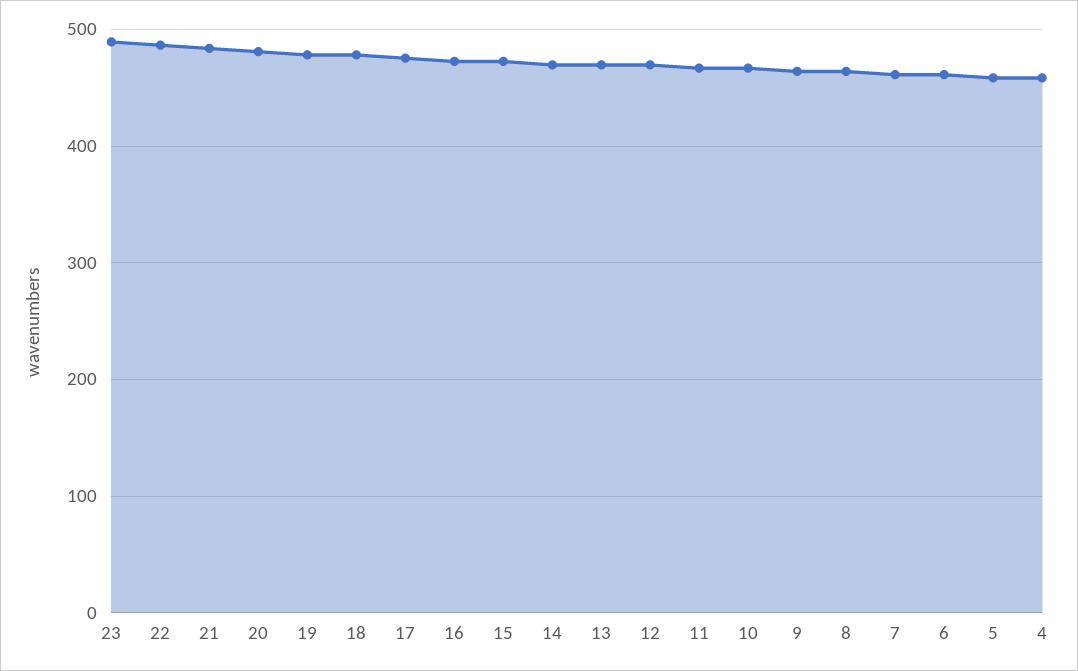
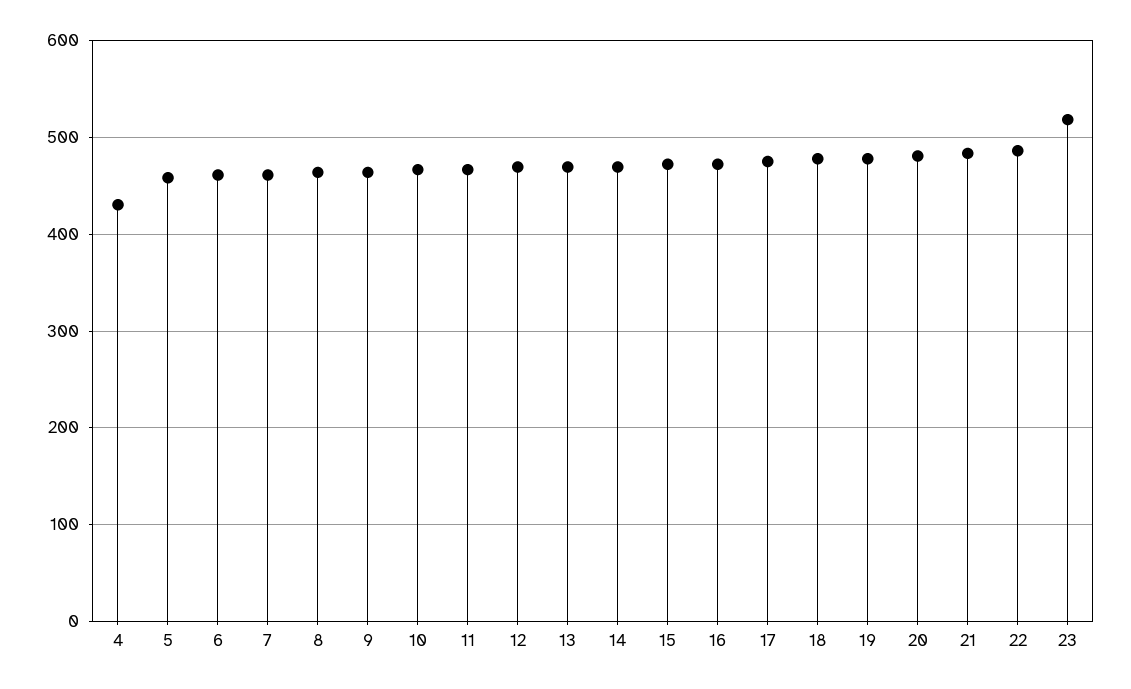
23: 490 -> 520
4: 460 -> 430

